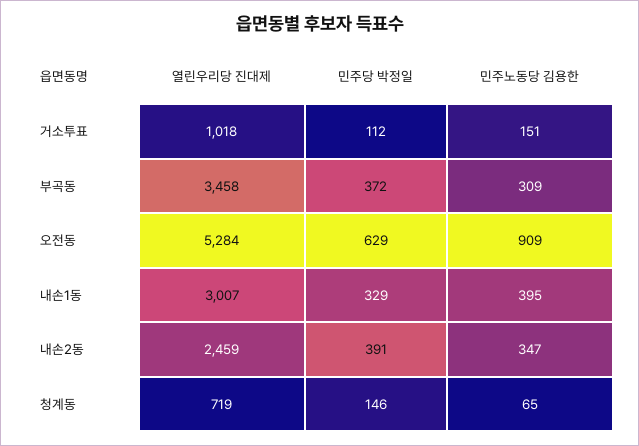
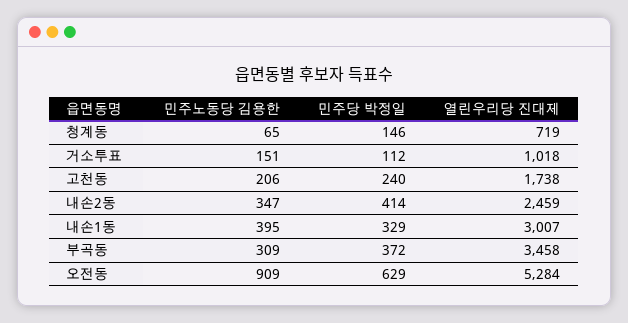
민주당 박정일, 내손2동: 391 -> 414
민주노동당 김용한, 고천동: none -> 206
민주당 박정일, 고천동: none -> 240
열린우리당 진대제, 고천동: none -> 1738

